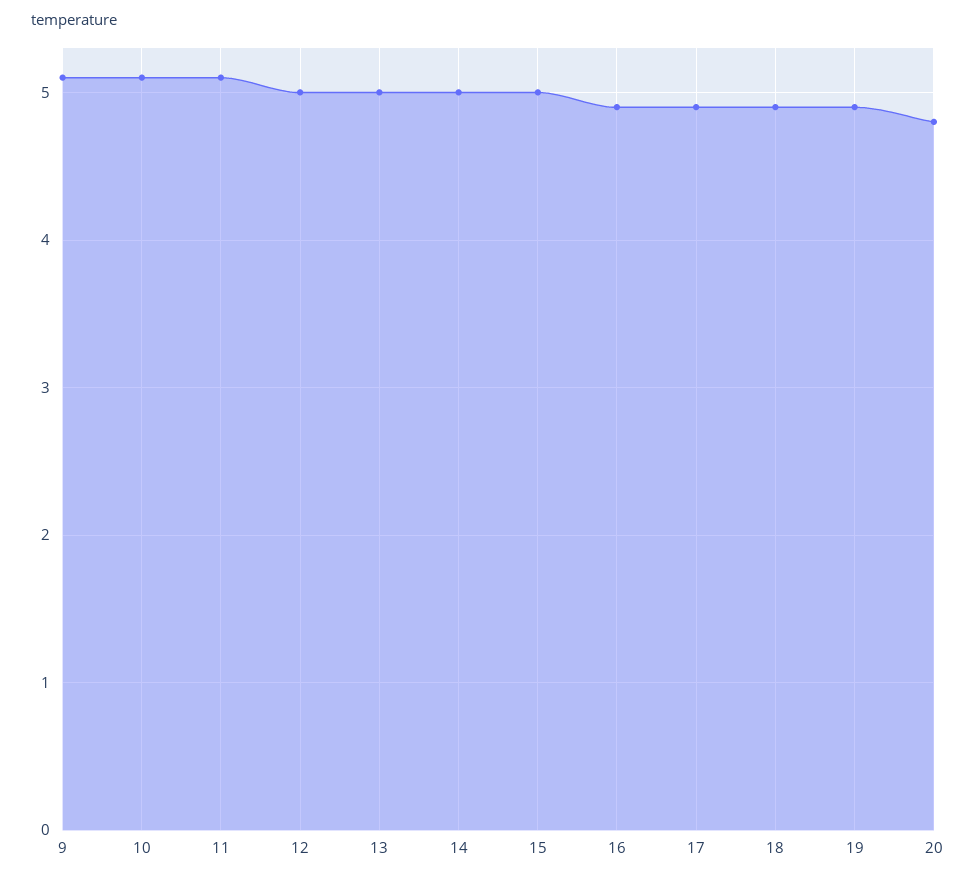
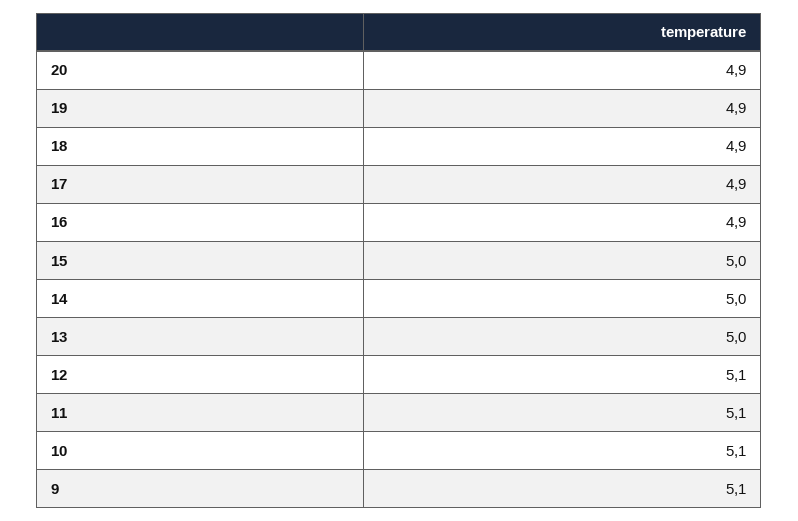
12: 5 -> 5.1
20: 4.8 -> 4.9

